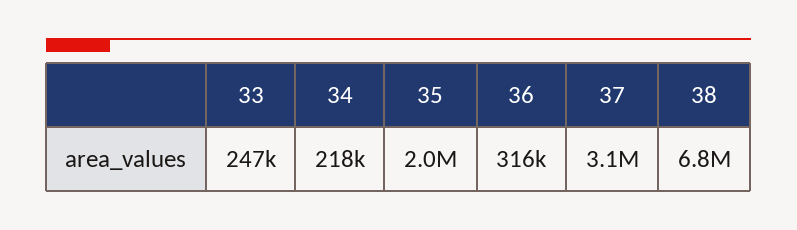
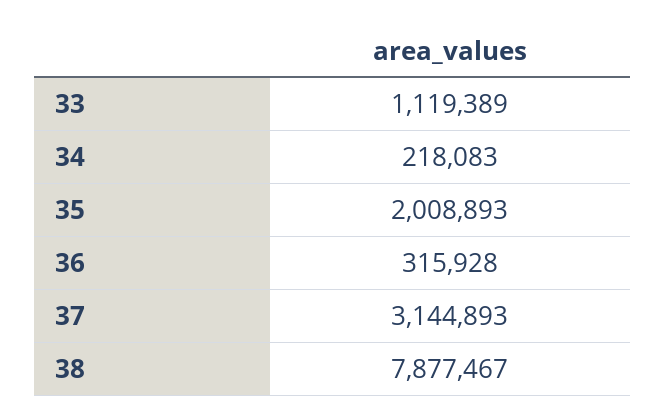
33: 247000 -> 1119389
38: 6800000 -> 7877467

